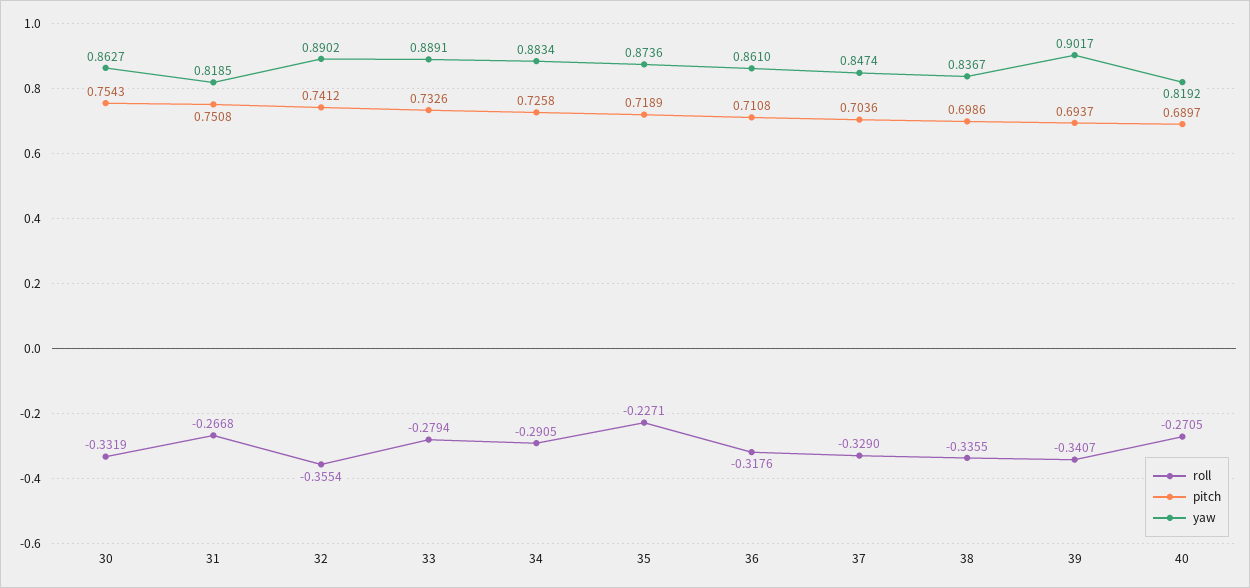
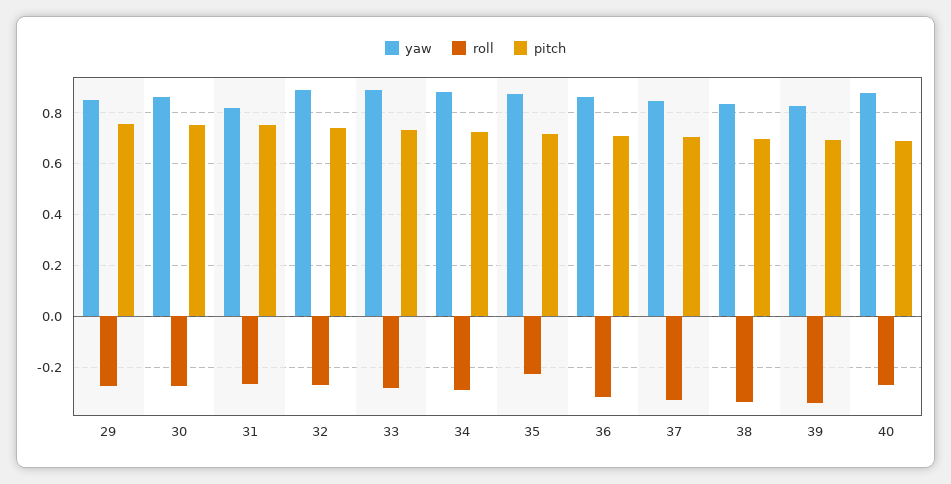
roll, 30: -0.3319 -> -0.275
roll, 32: -0.3554 -> -0.275
yaw, 39: 0.9017 -> 0.825
yaw, 40: 0.8192 -> 0.875
yaw, 29: none -> 0.85
roll, 29: none -> -0.275
pitch, 29: none -> 0.75

